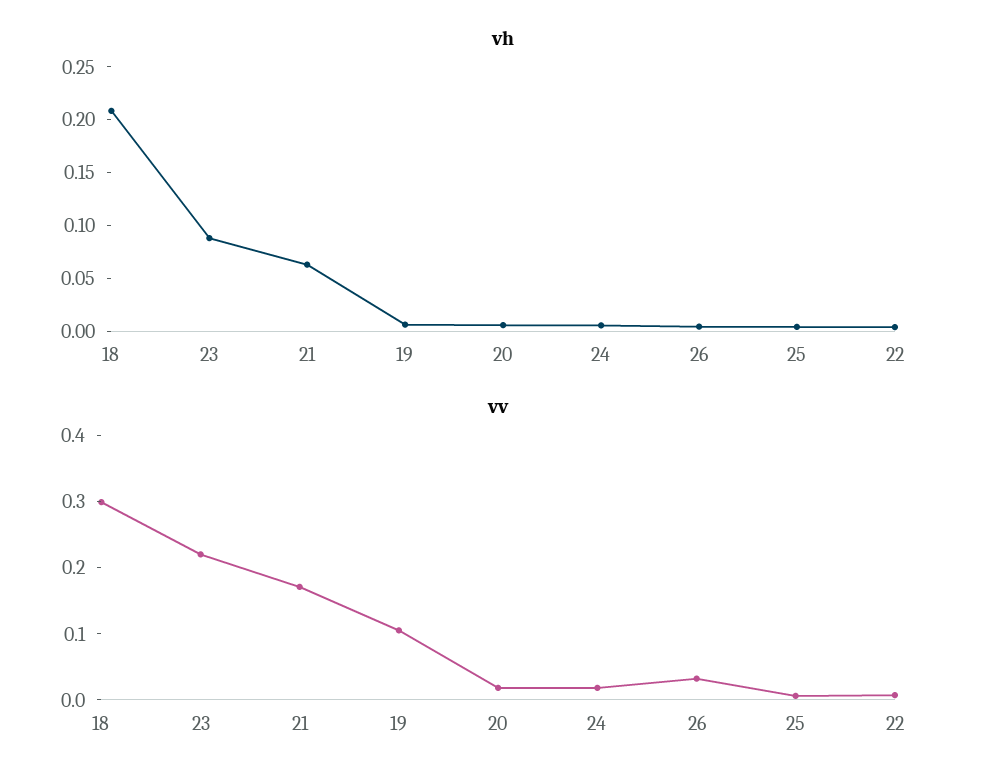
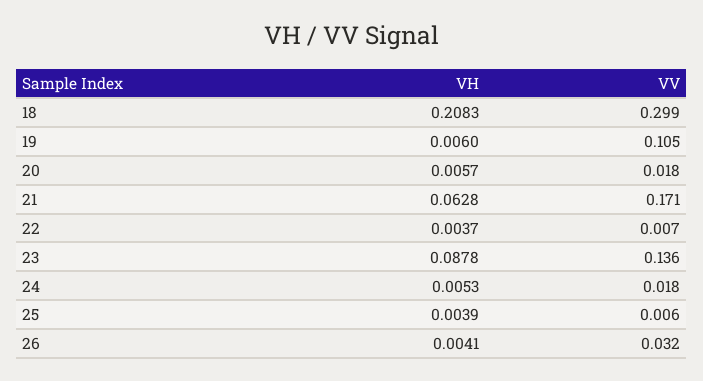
vv, 23: 0.22 -> 0.136

